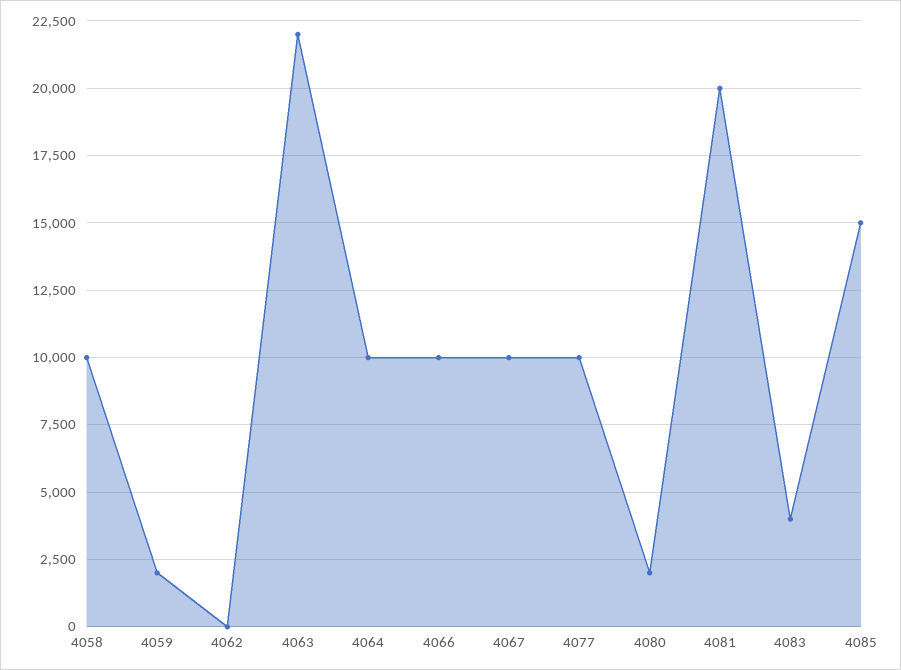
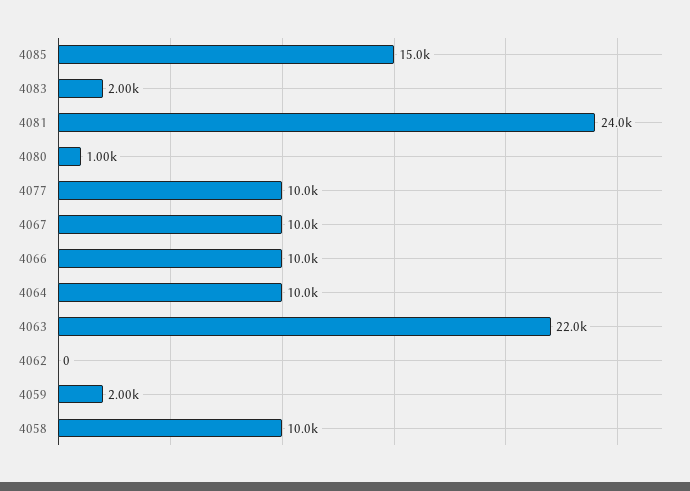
4080: 2000 -> 1000
4081: 20000 -> 24000
4083: 4000 -> 2000

